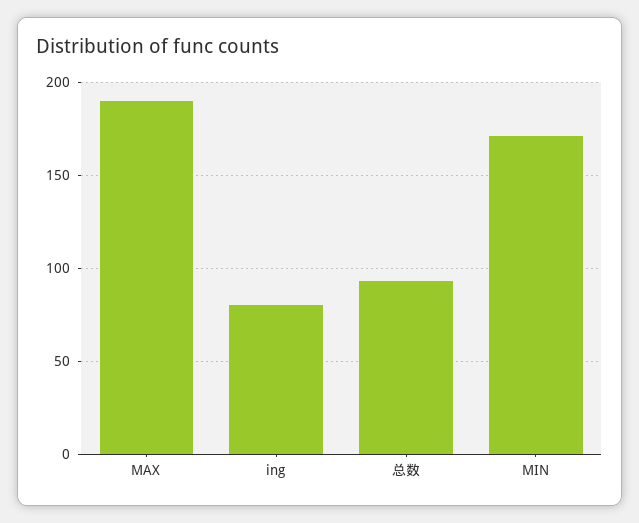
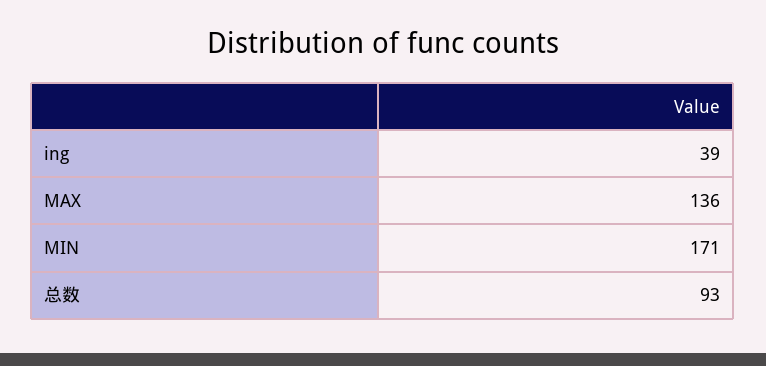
MAX: 190 -> 136
ing: 80 -> 39

